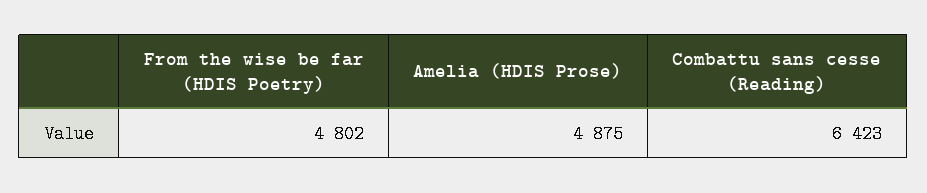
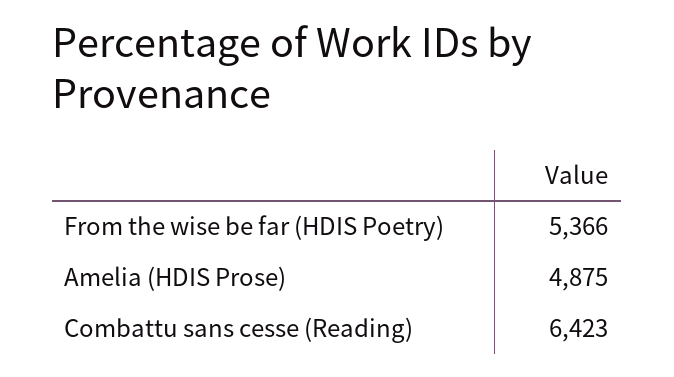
From the wise be far (HDIS Poetry): 4802 -> 5366

